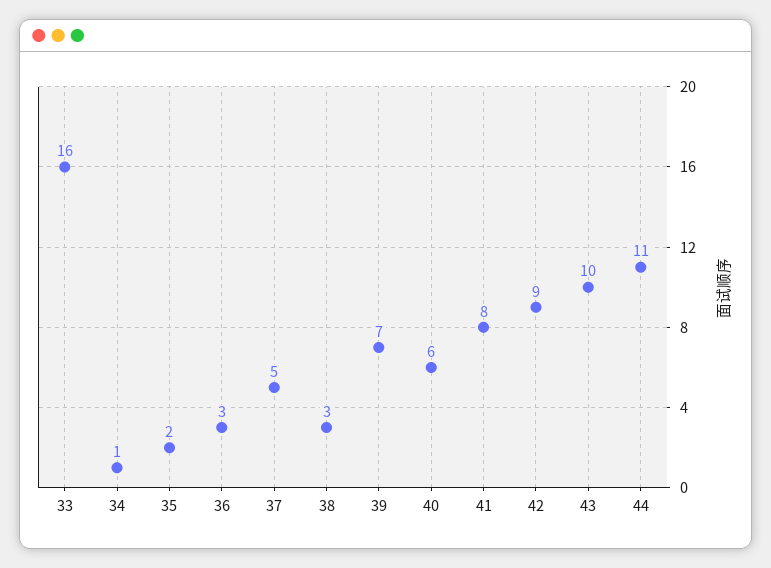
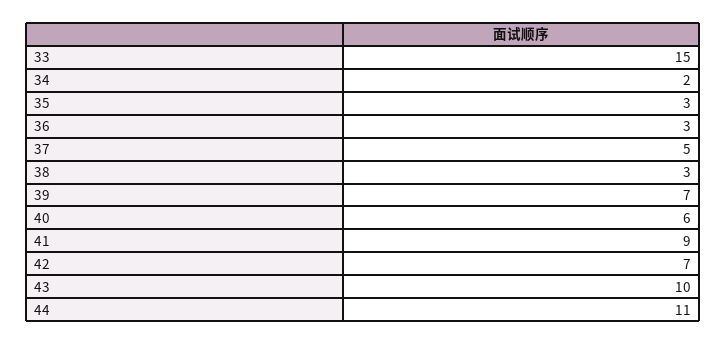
33: 16 -> 15
34: 1 -> 2
35: 2 -> 3
41: 8 -> 9
42: 9 -> 7

